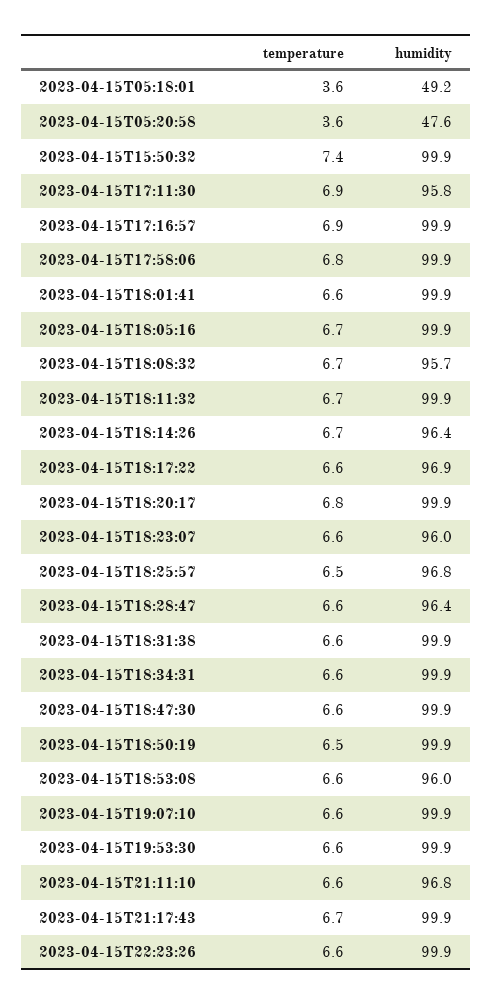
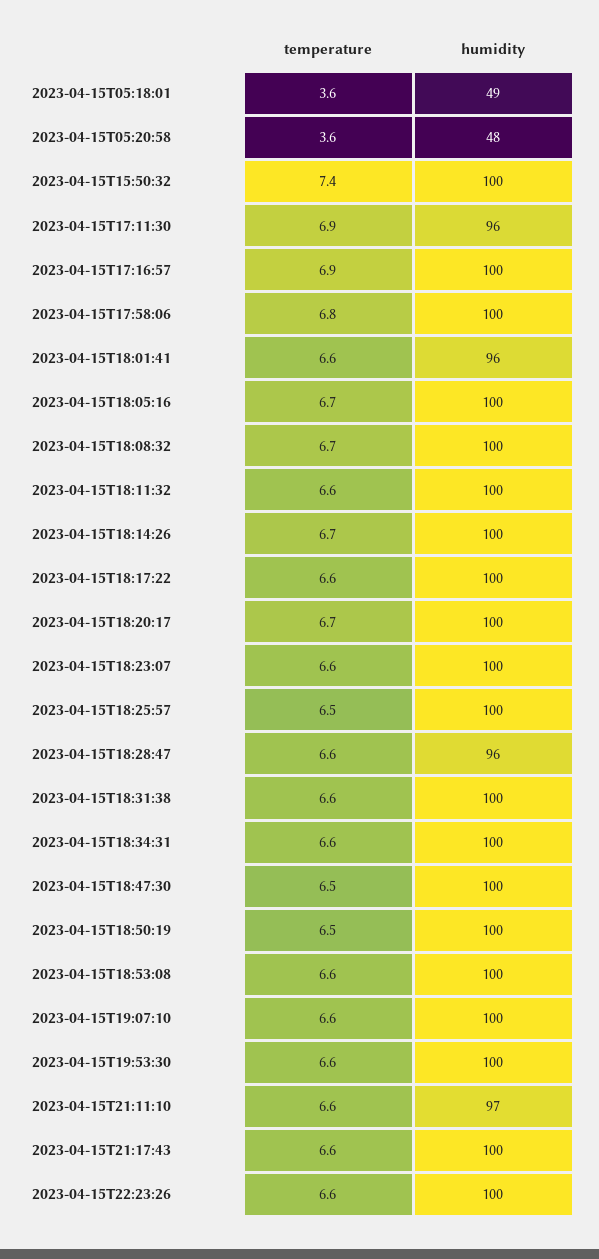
humidity, 2023-04-15T18:01:41: 99.9 -> 96
humidity, 2023-04-15T18:08:32: 95.7 -> 100
temperature, 2023-04-15T18:11:32: 6.7 -> 6.6
humidity, 2023-04-15T18:14:26: 96.4 -> 100
humidity, 2023-04-15T18:17:22: 96.9 -> 100
temperature, 2023-04-15T18:20:17: 6.8 -> 6.7
humidity, 2023-04-15T18:23:07: 96 -> 100
humidity, 2023-04-15T18:25:57: 96.8 -> 100
temperature, 2023-04-15T18:47:30: 6.6 -> 6.5
humidity, 2023-04-15T18:53:08: 96 -> 100
temperature, 2023-04-15T21:17:43: 6.7 -> 6.6

